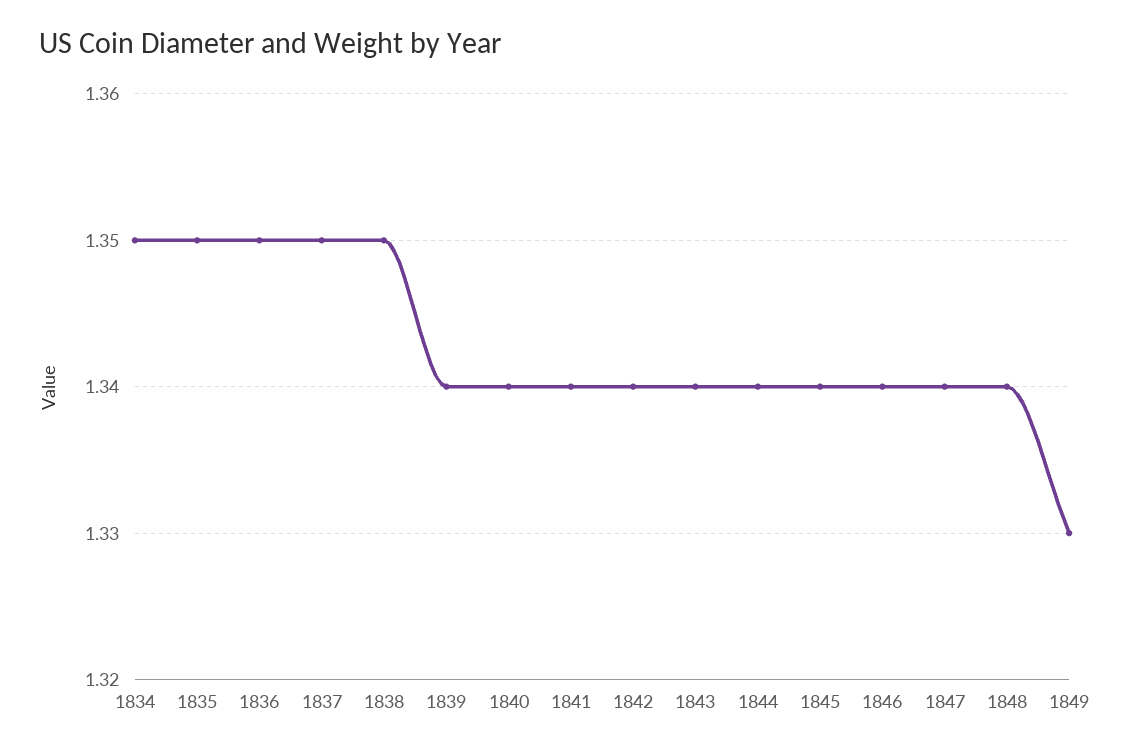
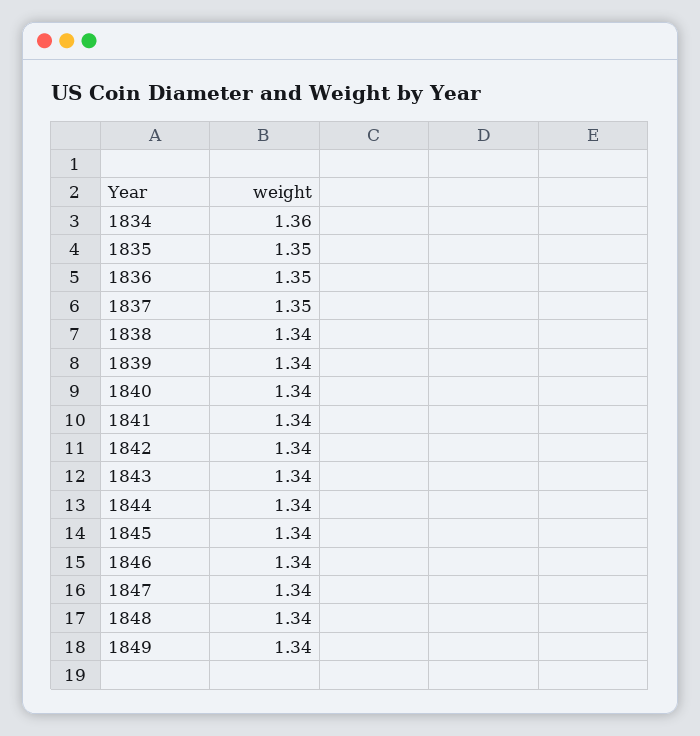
1834: 1.35 -> 1.36
1838: 1.35 -> 1.34
1849: 1.33 -> 1.34

